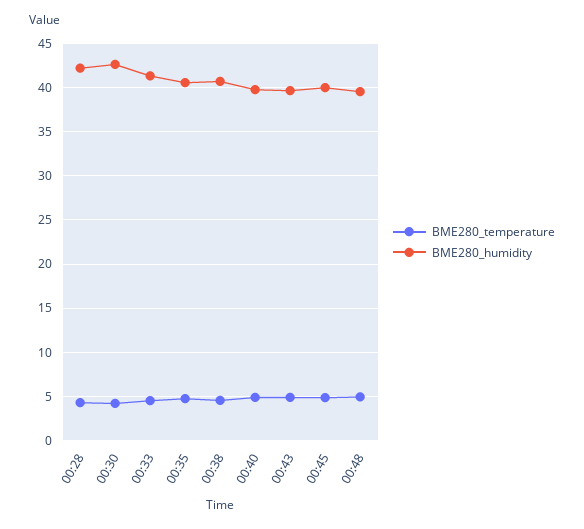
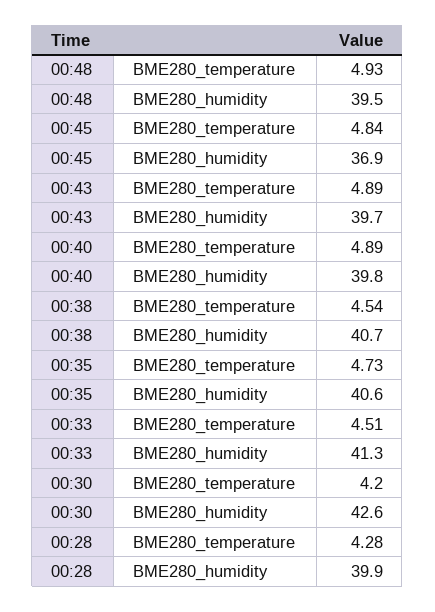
BME280_humidity, 00:28: 42 -> 39.9
BME280_humidity, 00:45: 40 -> 36.9

